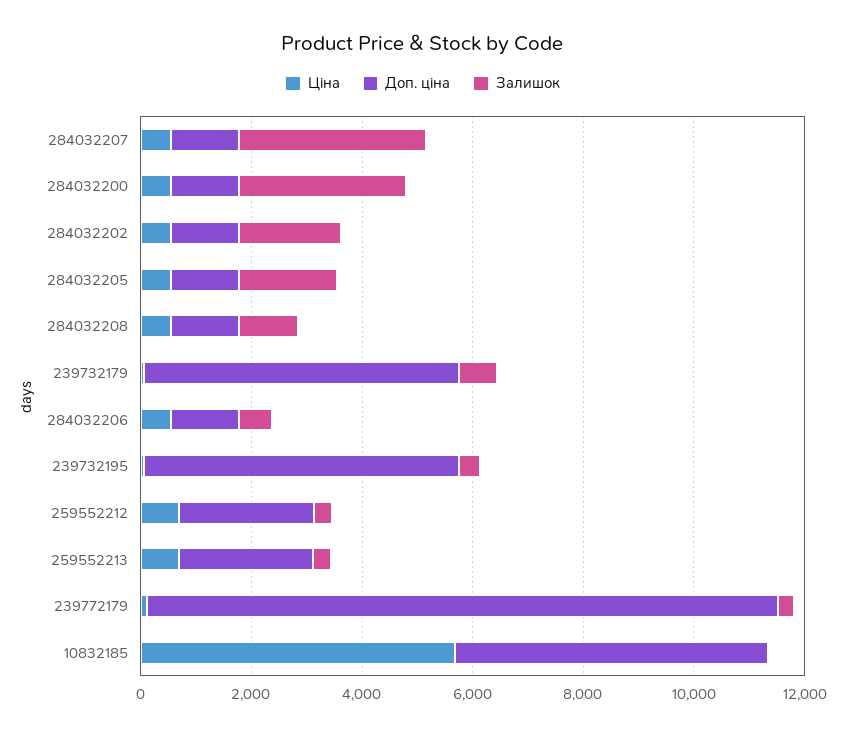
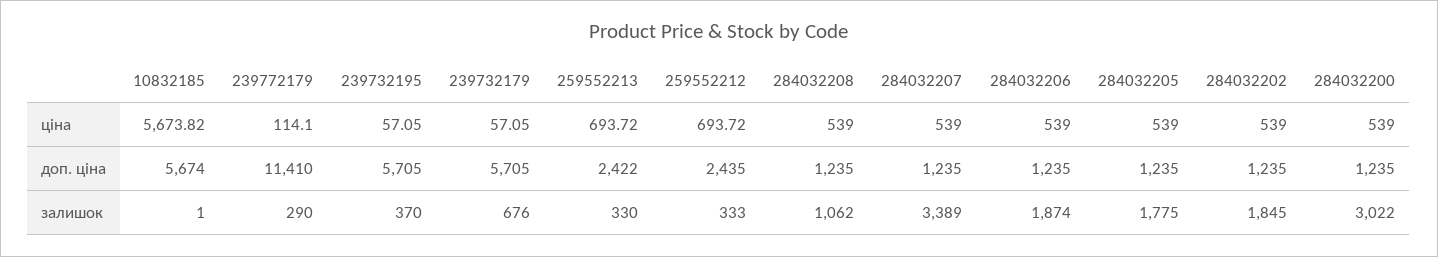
Залишок, 284032206: 500 -> 1874

